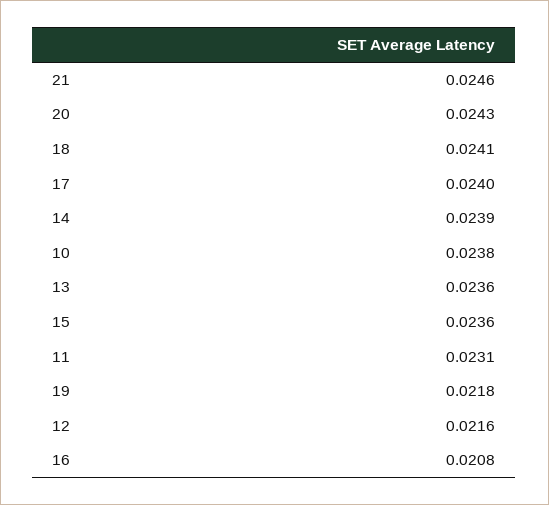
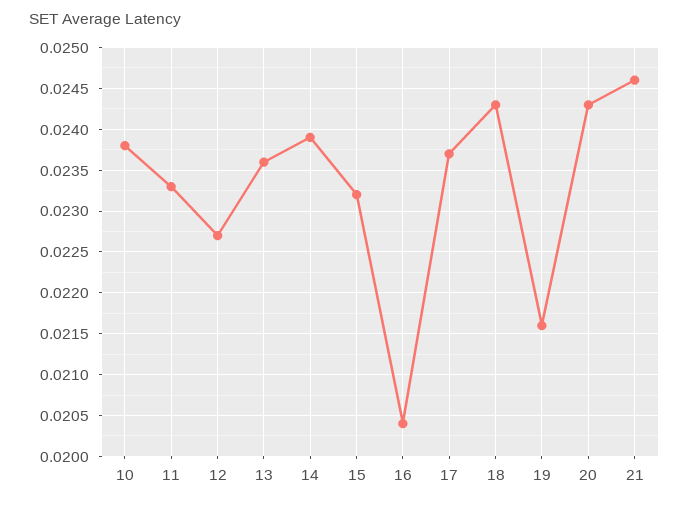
18: 0.0241 -> 0.0243
17: 0.024 -> 0.0237
15: 0.0236 -> 0.0232
11: 0.0231 -> 0.0233
19: 0.0218 -> 0.0216
12: 0.0216 -> 0.0227
16: 0.0208 -> 0.0204

